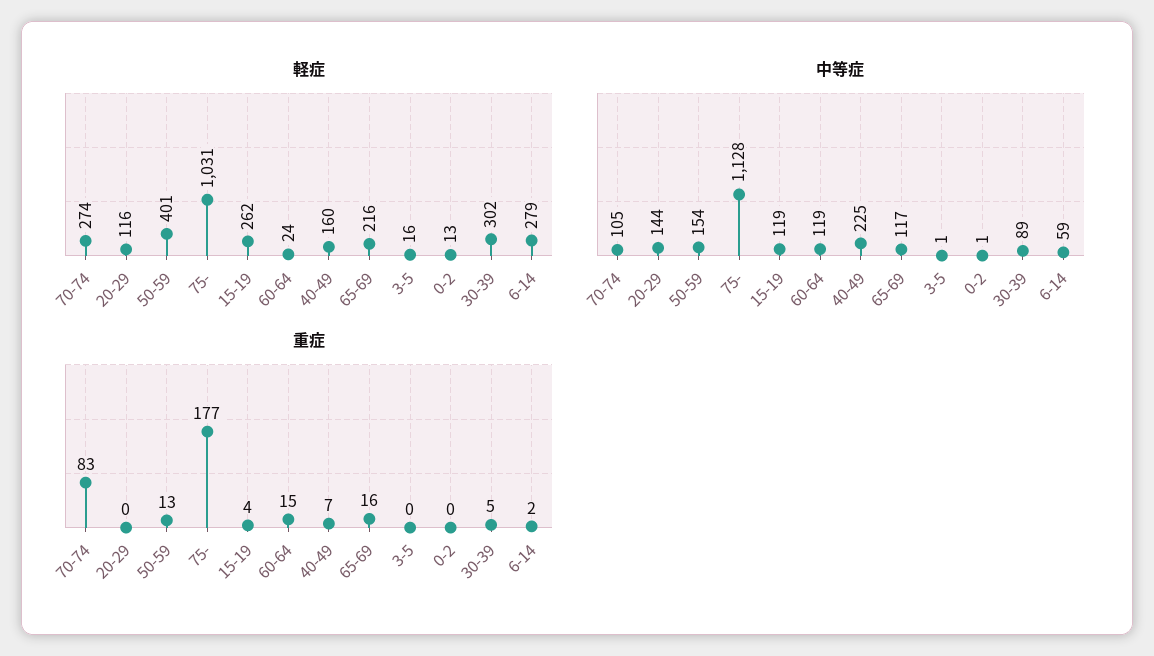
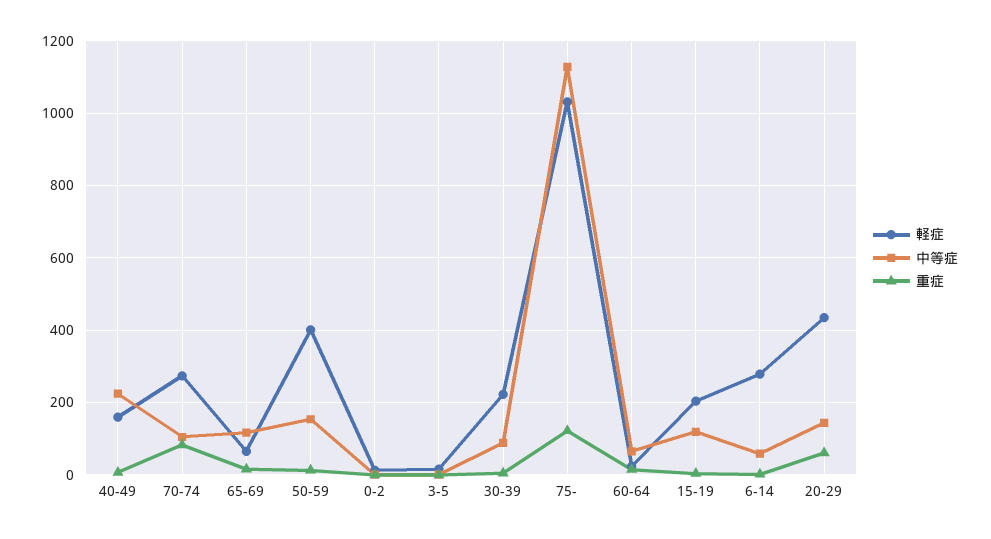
軽症, 20-29: 116 -> 440
軽症, 15-19: 262 -> 200
軽症, 65-69: 216 -> 60
軽症, 30-39: 302 -> 220
中等症, 60-64: 119 -> 60
重症, 20-29: 0 -> 60
重症, 75-: 177 -> 120

